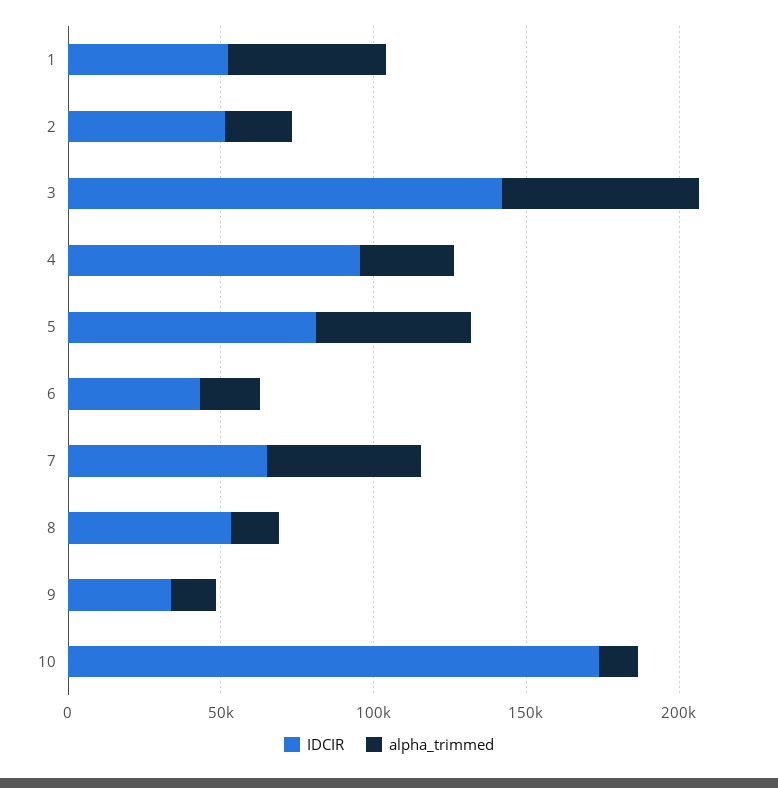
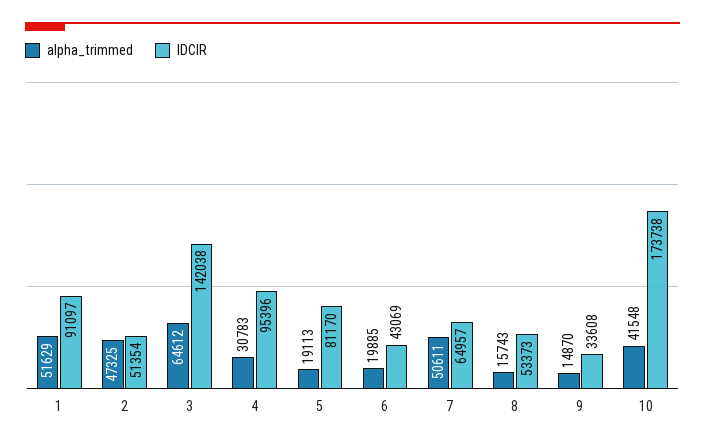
IDCIR, 1: 50000 -> 91097
alpha_trimmed, 2: 20000 -> 47325
alpha_trimmed, 5: 50000 -> 19113
alpha_trimmed, 10: 10000 -> 41548

